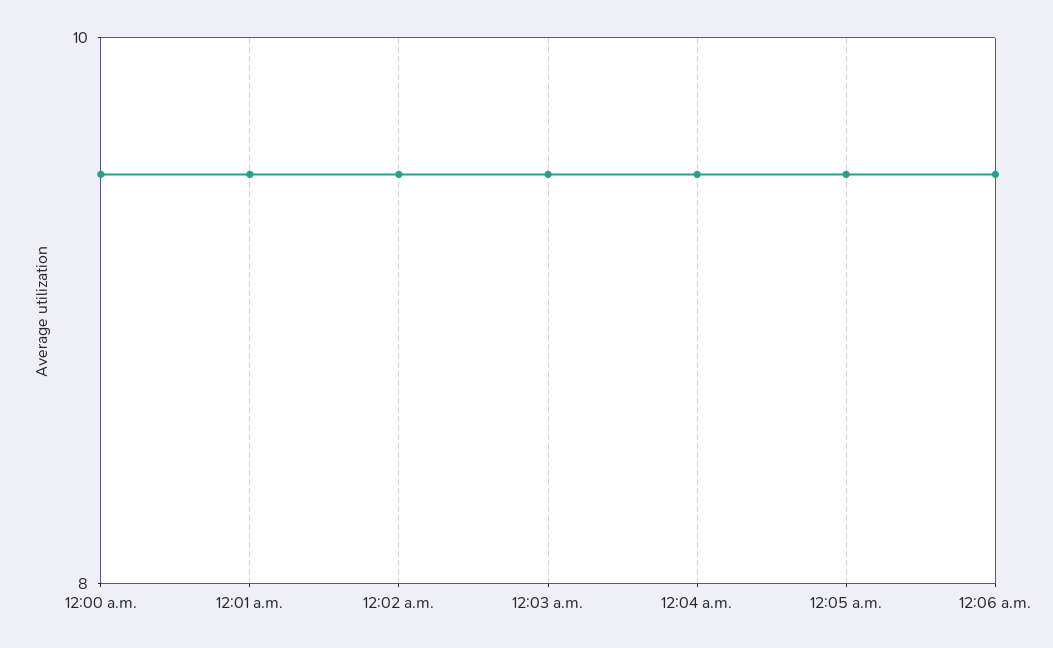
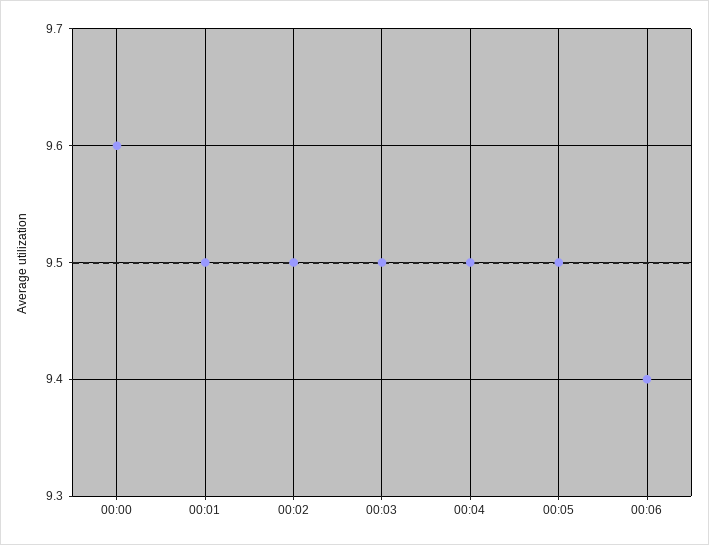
12:00 a.m.: 9.5 -> 9.6
12:06 a.m.: 9.5 -> 9.4

